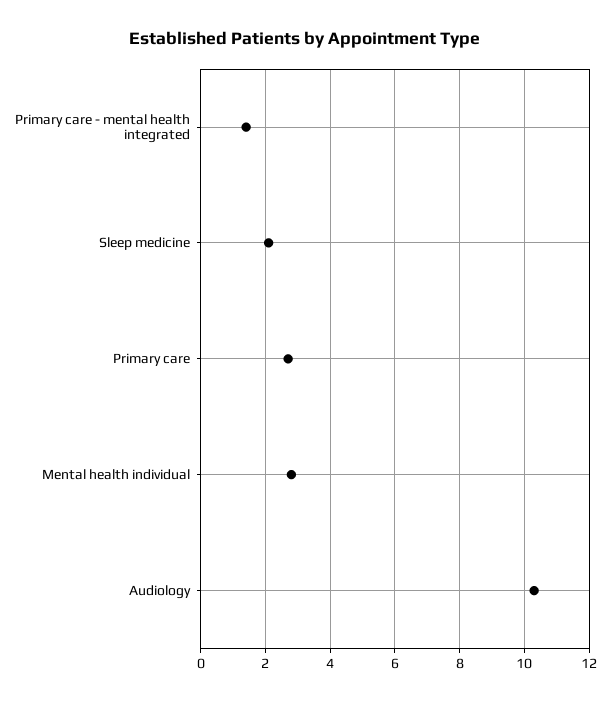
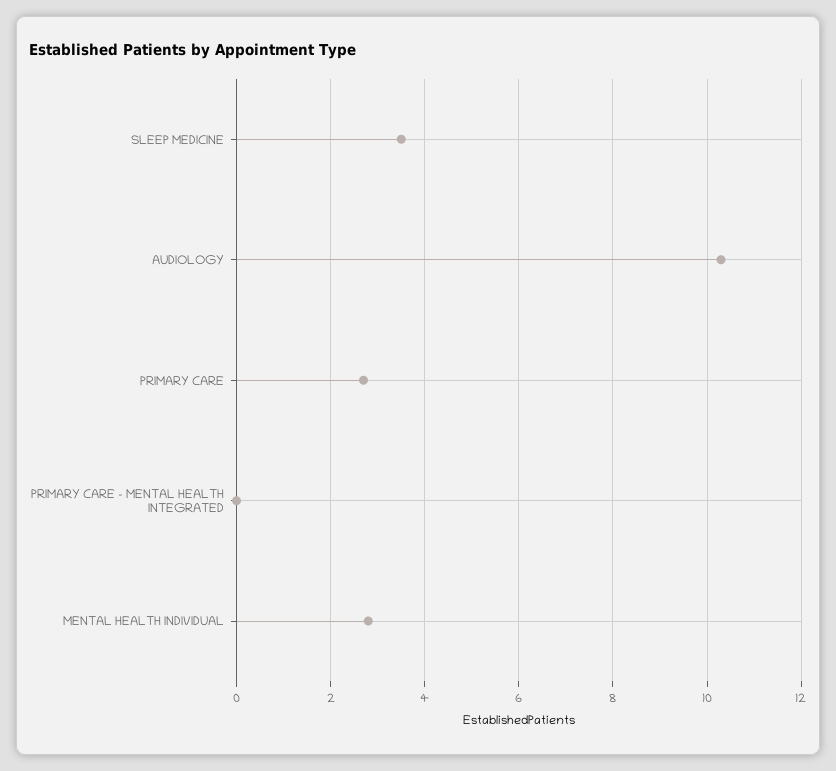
Primary care - mental health integrated: 1.5 -> 0
Sleep medicine: 2 -> 3.5

